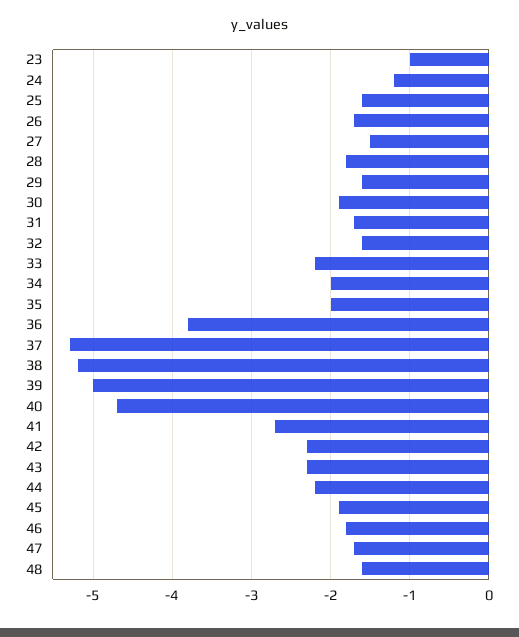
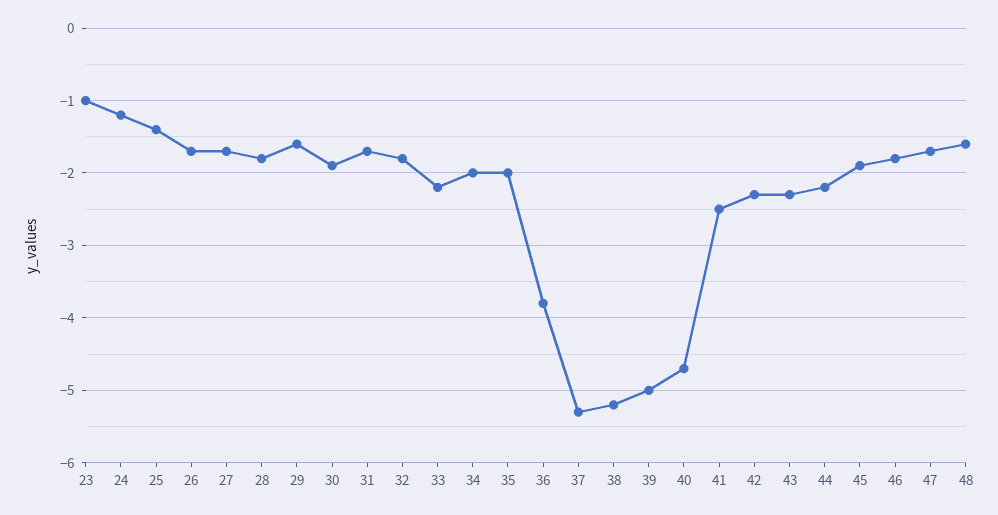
25: -1.6 -> -1.4
27: -1.5 -> -1.7
32: -1.6 -> -1.8
41: -2.7 -> -2.5

